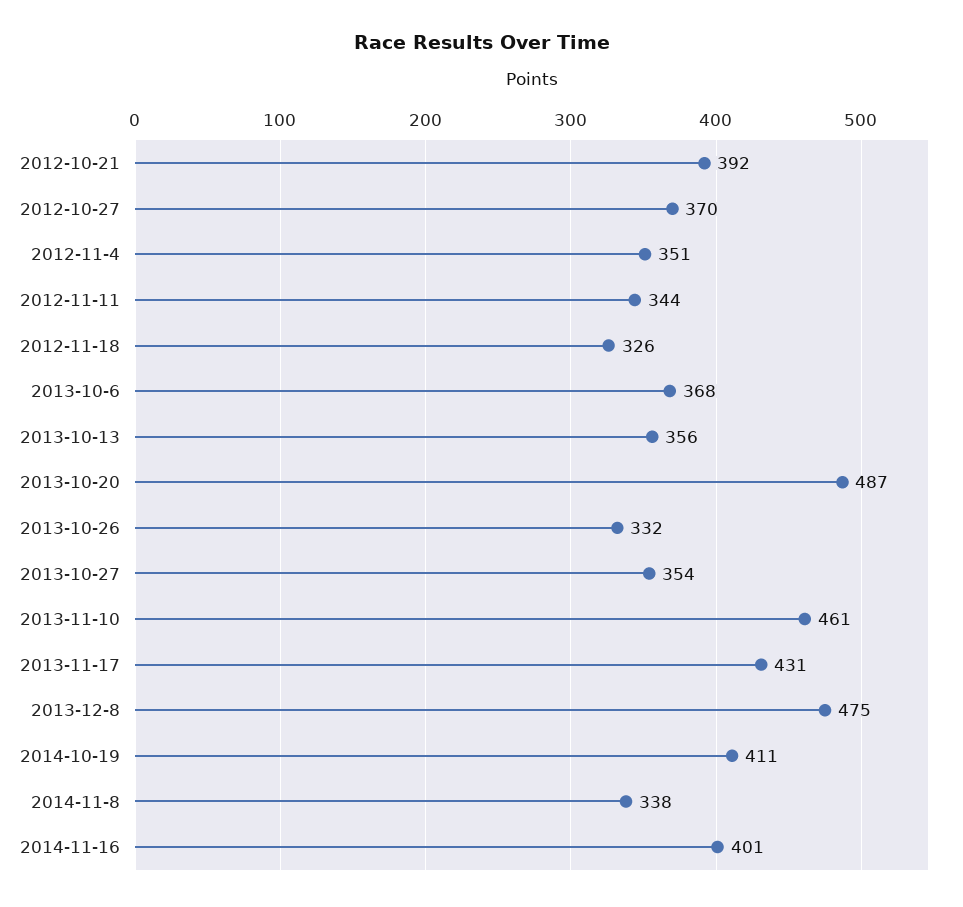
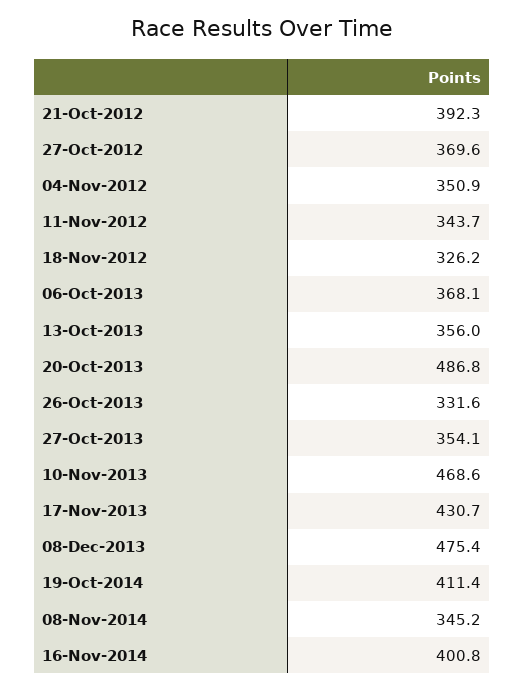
2013-11-10: 461 -> 468.6
2014-11-8: 338 -> 345.2

